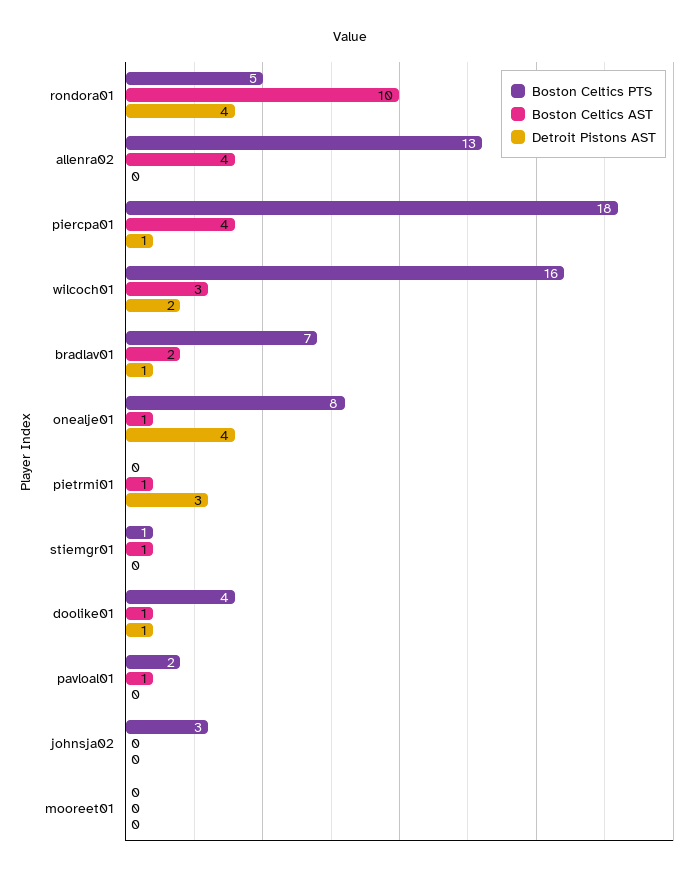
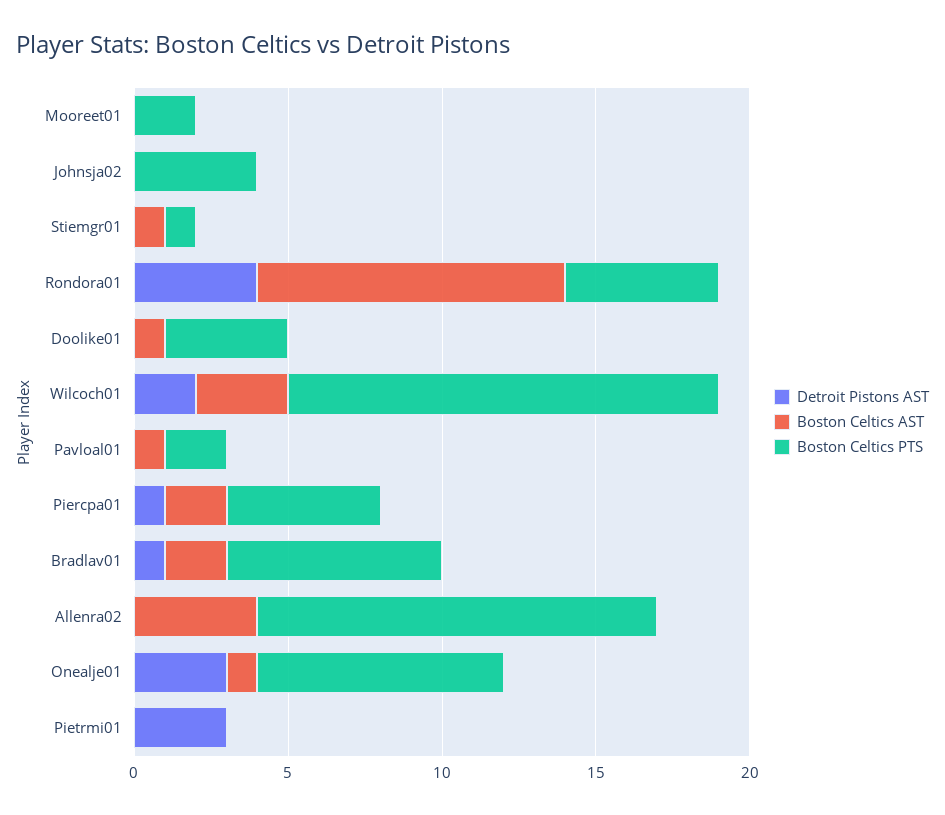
Boston Celtics PTS, piercpa01: 18 -> 5
Boston Celtics AST, piercpa01: 4 -> 2
Boston Celtics PTS, wilcoch01: 16 -> 14
Detroit Pistons AST, onealje01: 4 -> 3
Boston Celtics AST, pietrmi01: 1 -> 0
Detroit Pistons AST, doolike01: 1 -> 0
Boston Celtics PTS, johnsja02: 3 -> 4
Boston Celtics PTS, mooreet01: 0 -> 2

